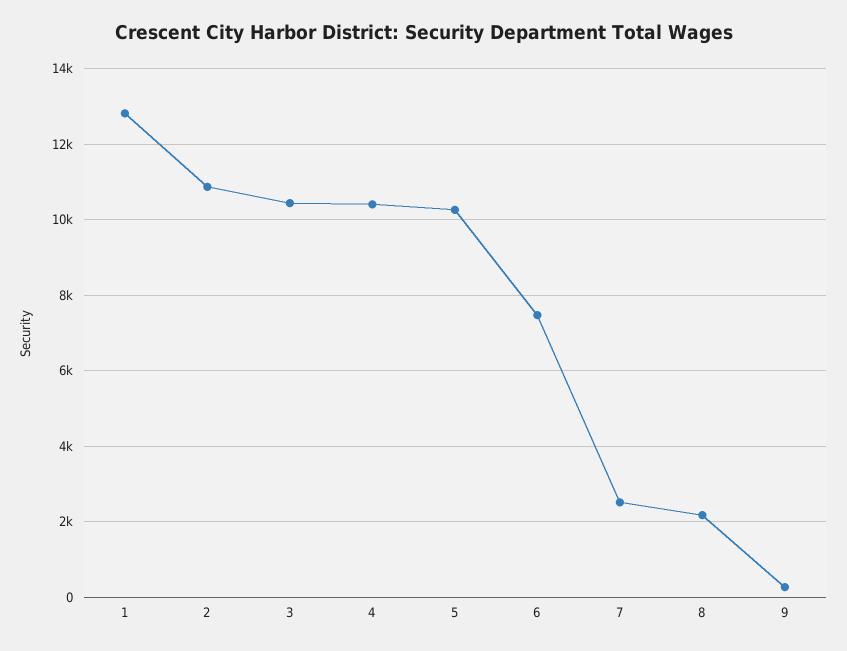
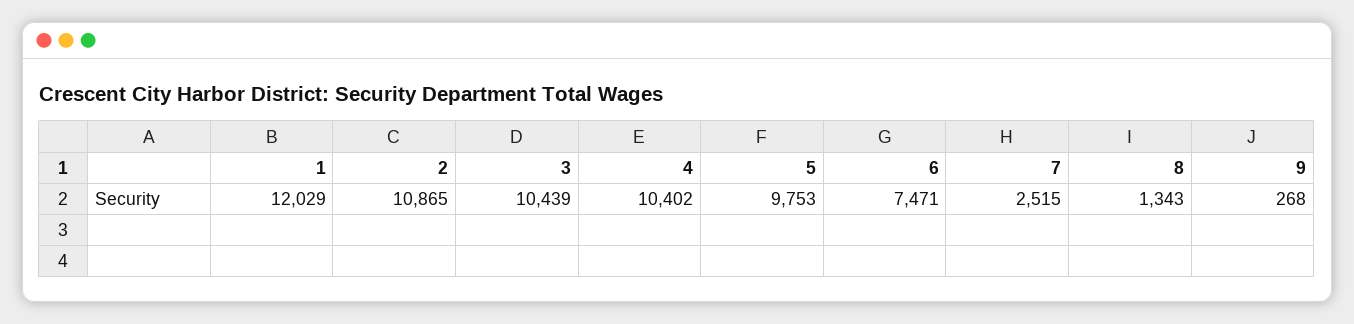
1: 12800 -> 12029
5: 10200 -> 9753
8: 2200 -> 1343

